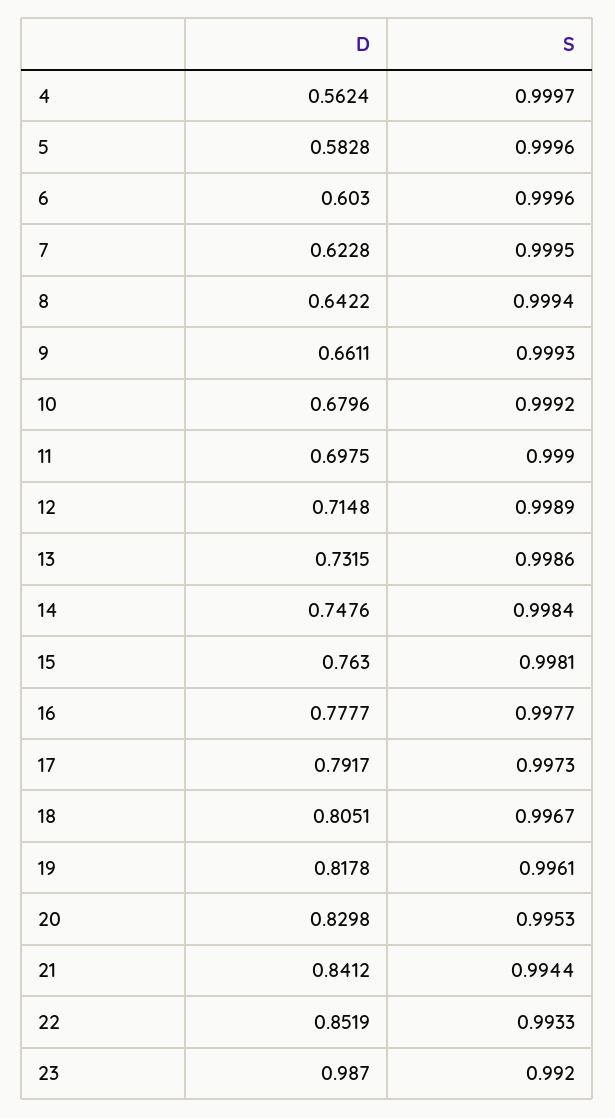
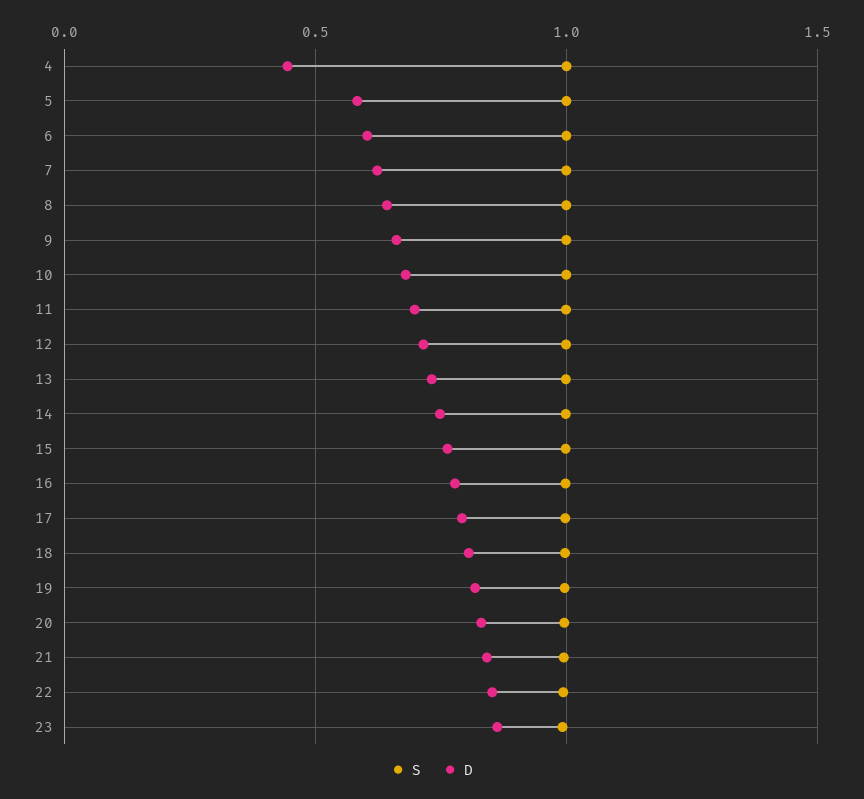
D, 4: 0.5624 -> 0.45
D, 23: 0.987 -> 0.85

